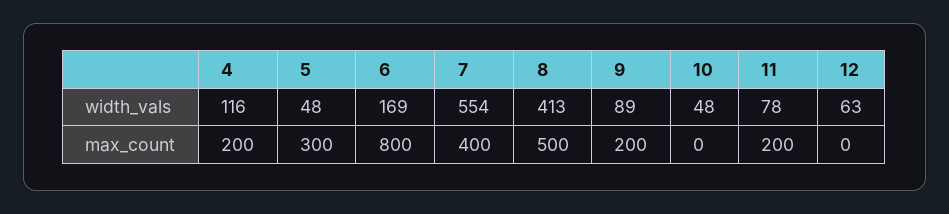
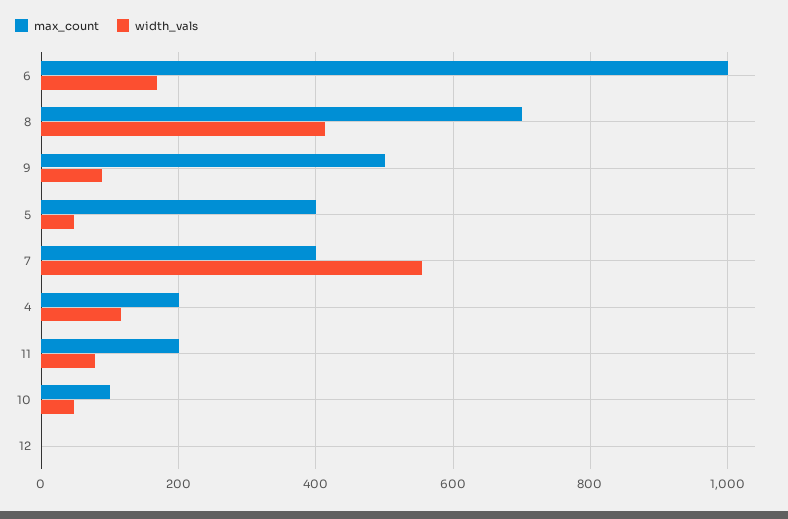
width_vals, 12: 63 -> 0
max_count, 5: 300 -> 400
max_count, 6: 800 -> 1000
max_count, 8: 500 -> 700
max_count, 9: 200 -> 500
max_count, 10: 0 -> 100

